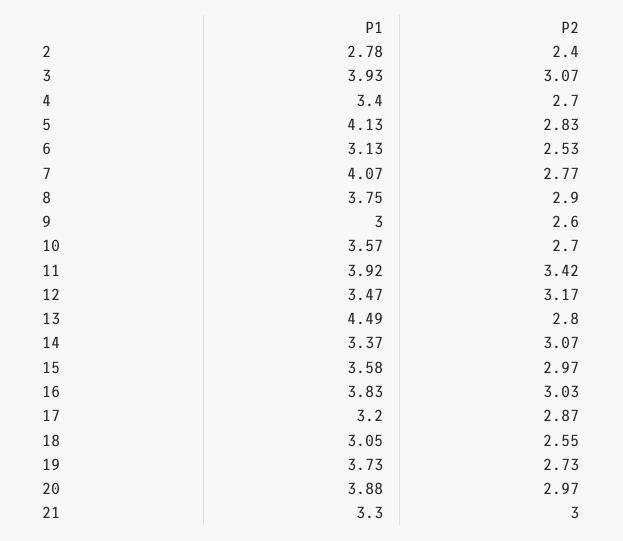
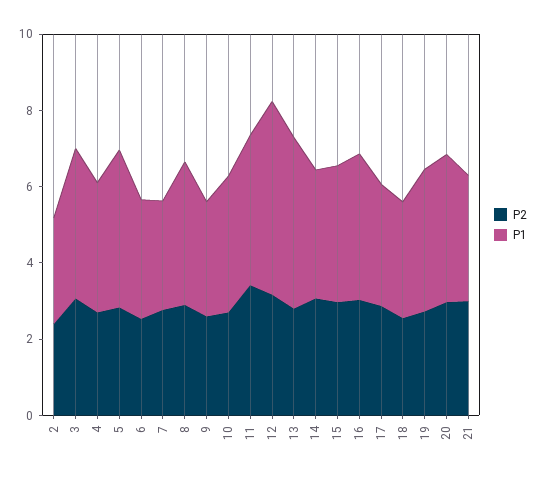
P1, 7: 4.07 -> 3
P1, 12: 3.47 -> 5

